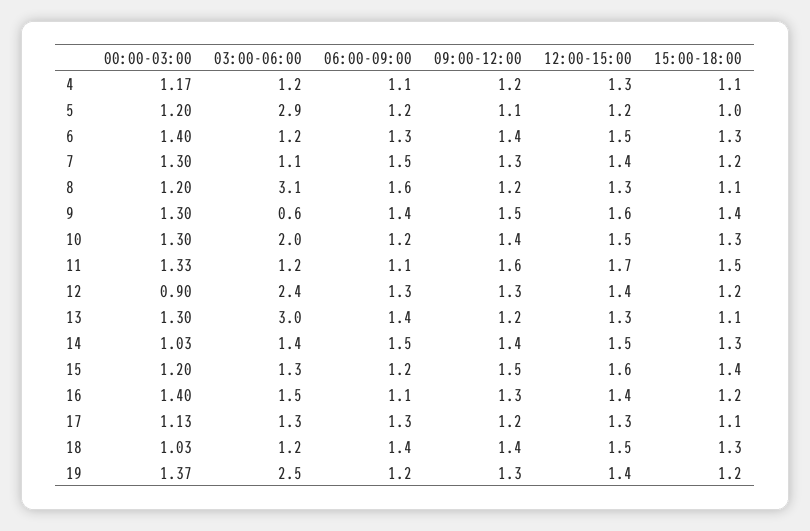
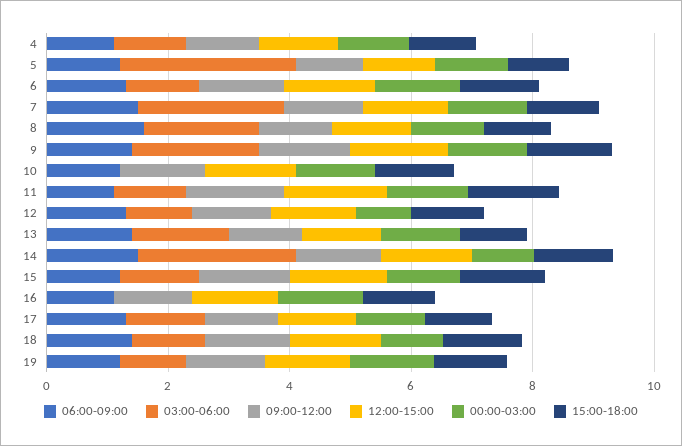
03:00-06:00, 7: 1.1 -> 2.5
03:00-06:00, 8: 3.1 -> 2
03:00-06:00, 9: 0.6 -> 2
03:00-06:00, 10: 2 -> 0
03:00-06:00, 12: 2.4 -> 1
03:00-06:00, 13: 3 -> 1.5
03:00-06:00, 14: 1.4 -> 2.5
03:00-06:00, 16: 1.5 -> 0
03:00-06:00, 19: 2.5 -> 1

